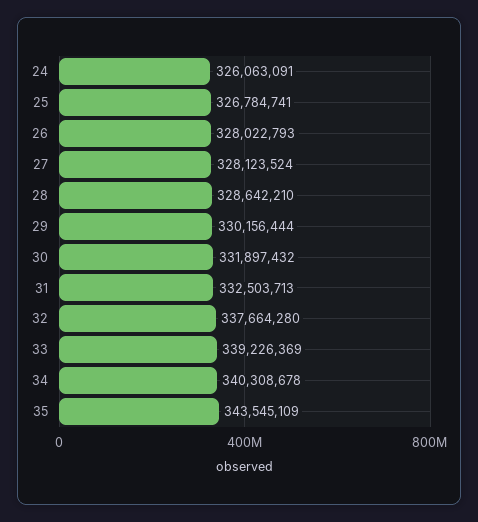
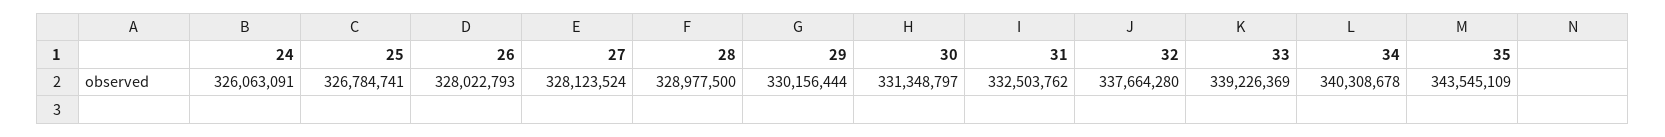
28: 328642210 -> 328977500
30: 331897432 -> 331348797
31: 332503713 -> 332503762

